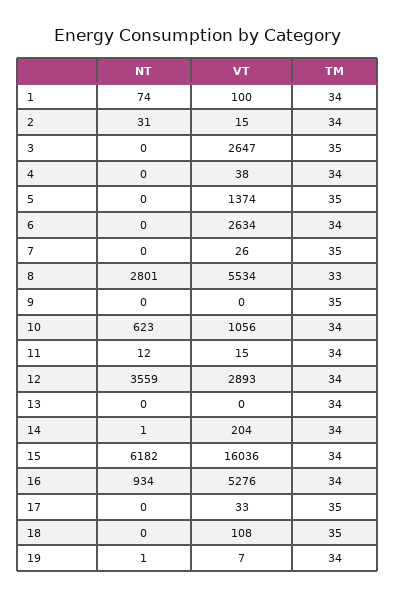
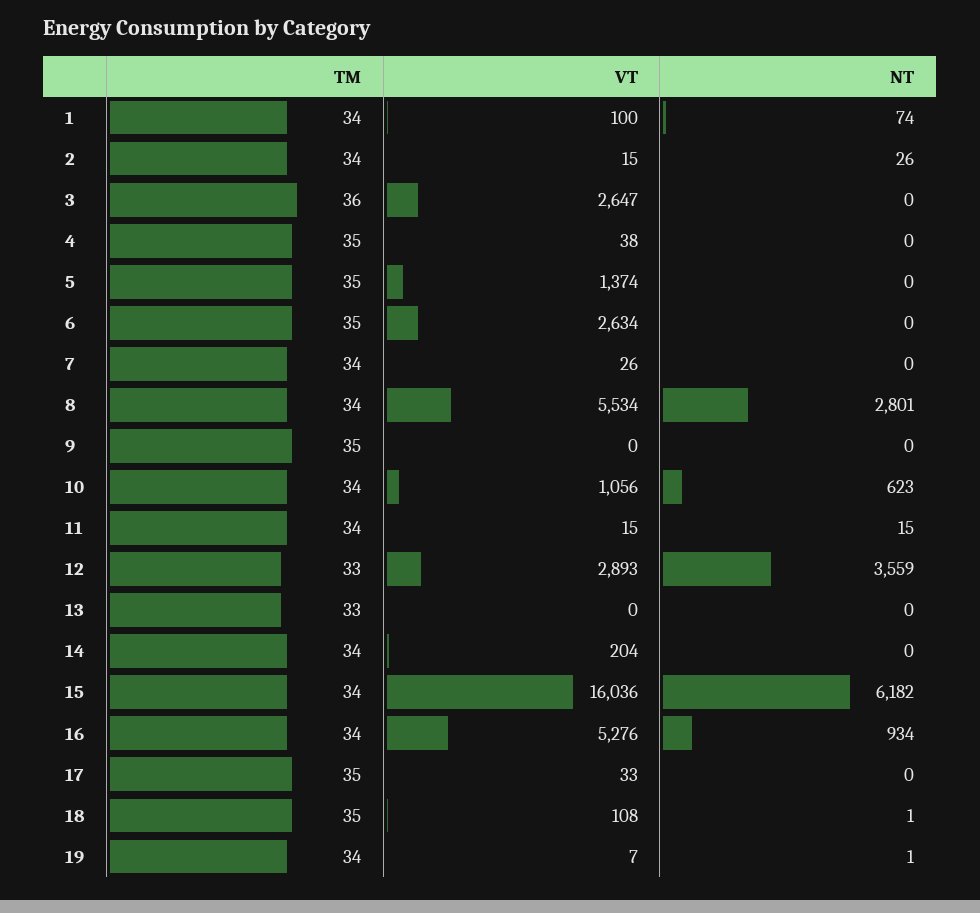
NT, 2: 31 -> 26
TM, 3: 35 -> 36
TM, 4: 34 -> 35
TM, 6: 34 -> 35
TM, 7: 35 -> 34
TM, 8: 33 -> 34
NT, 11: 12 -> 15
TM, 12: 34 -> 33
TM, 13: 34 -> 33
NT, 14: 1 -> 0
NT, 18: 0 -> 1

